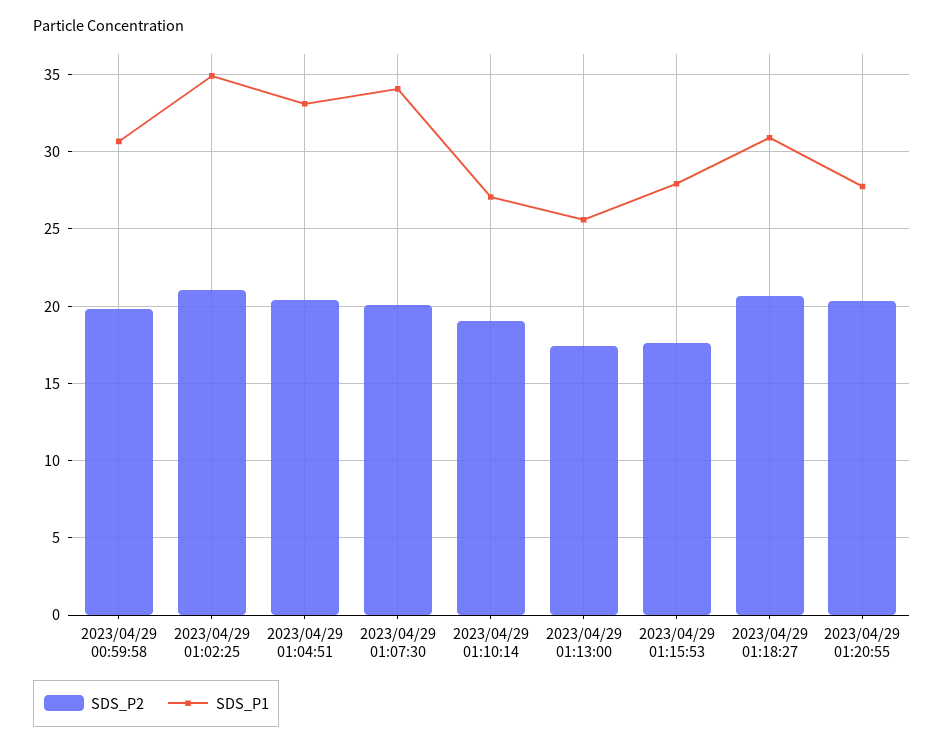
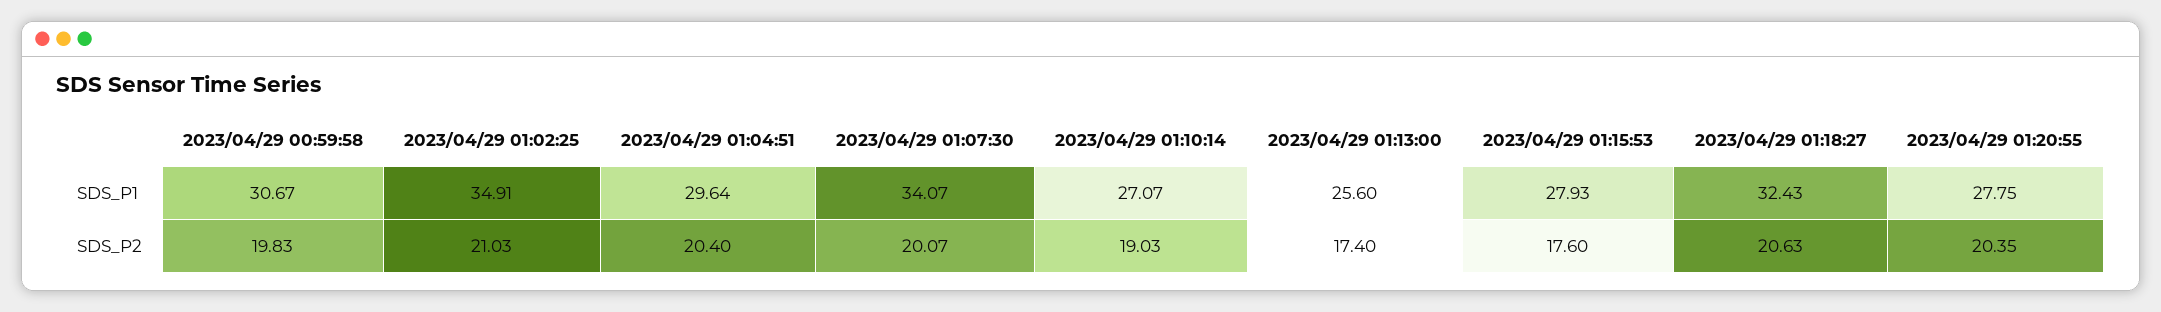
SDS_P1, 2023/04/29 01:04:51: 33 -> 29.64
SDS_P1, 2023/04/29 01:18:27: 31 -> 32.43

